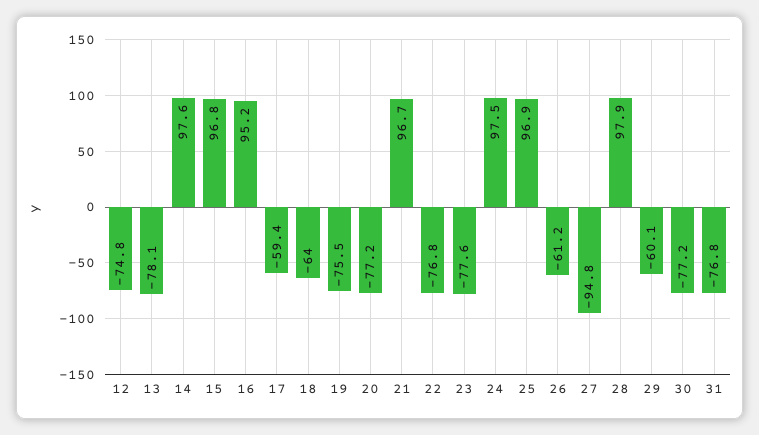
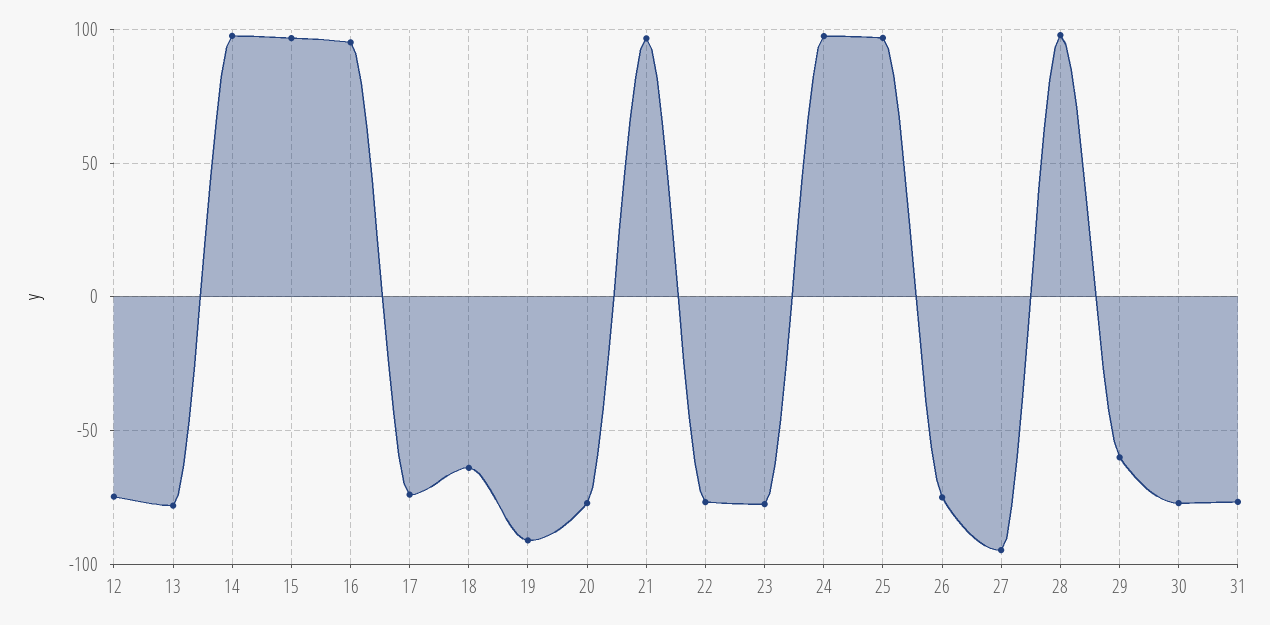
17: -59.4 -> -75
19: -75.5 -> -90
26: -61.2 -> -75

